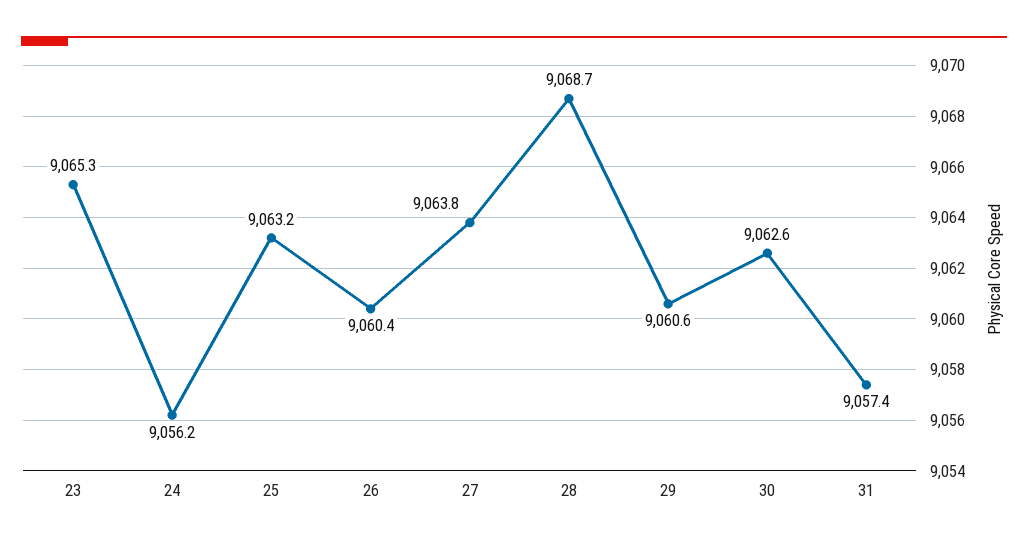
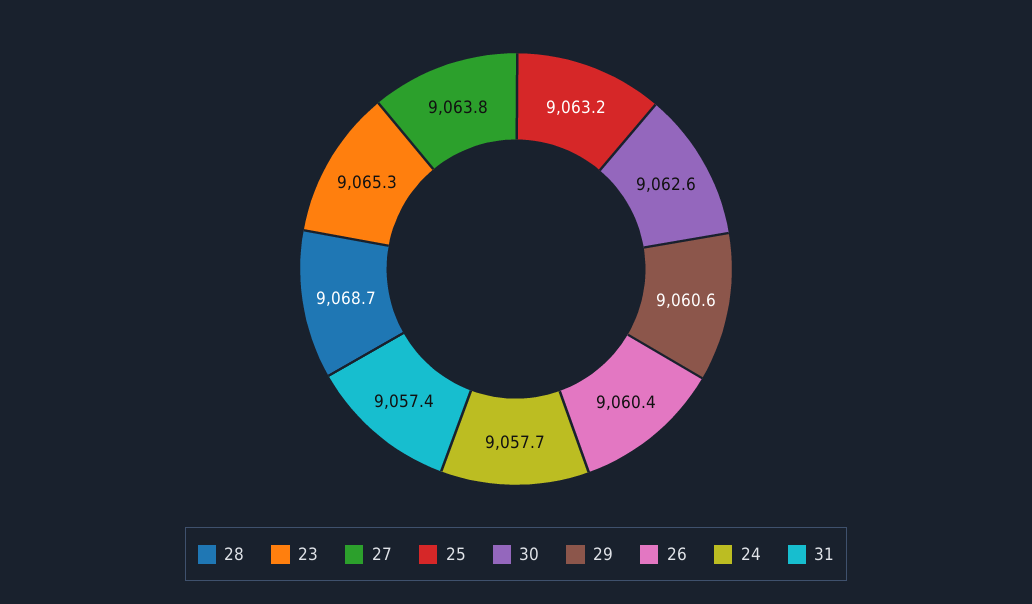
24: 9056.2 -> 9057.7

